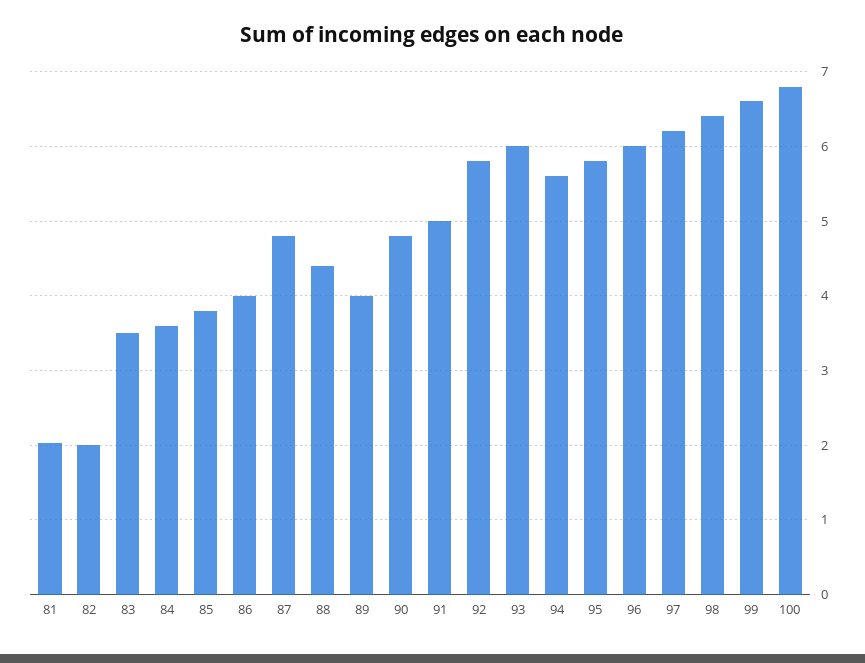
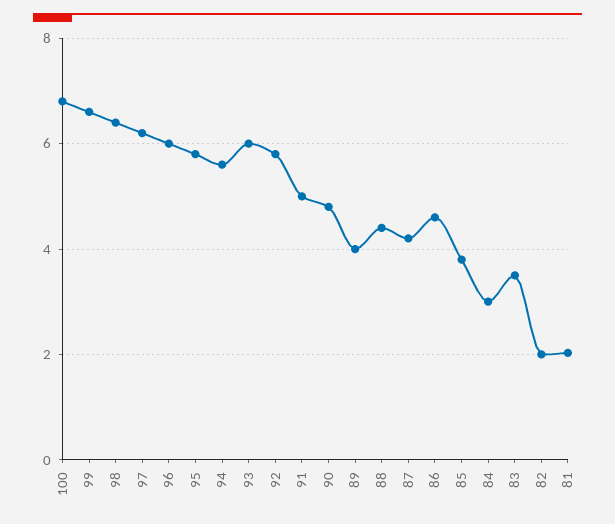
84: 3.6 -> 3
86: 4 -> 4.6
87: 4.8 -> 4.2

